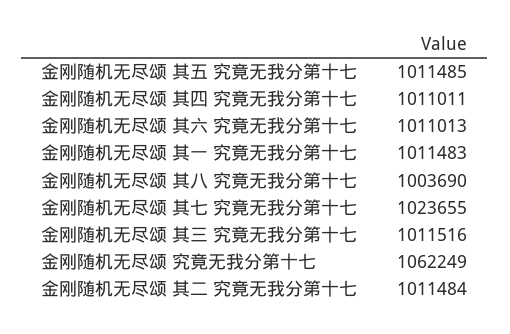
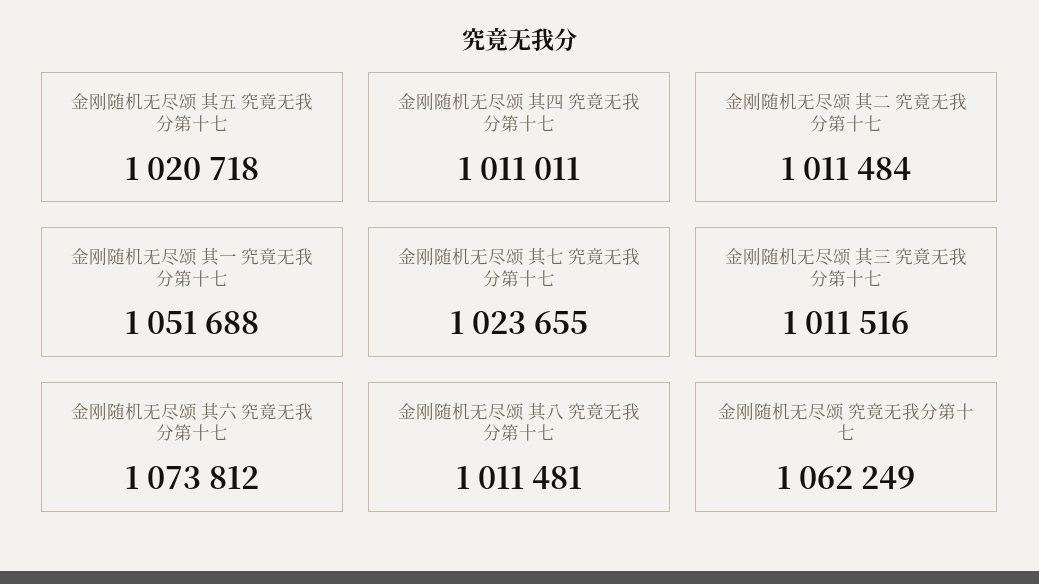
金刚随机无尽颂 其五 究竟无我分第十七: 1011485 -> 1020718
金刚随机无尽颂 其六 究竟无我分第十七: 1011013 -> 1073812
金刚随机无尽颂 其一 究竟无我分第十七: 1011483 -> 1051688
金刚随机无尽颂 其八 究竟无我分第十七: 1003690 -> 1011481

